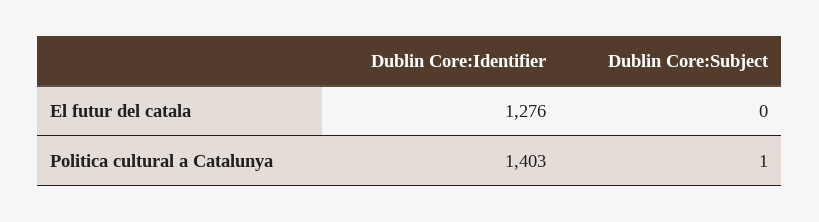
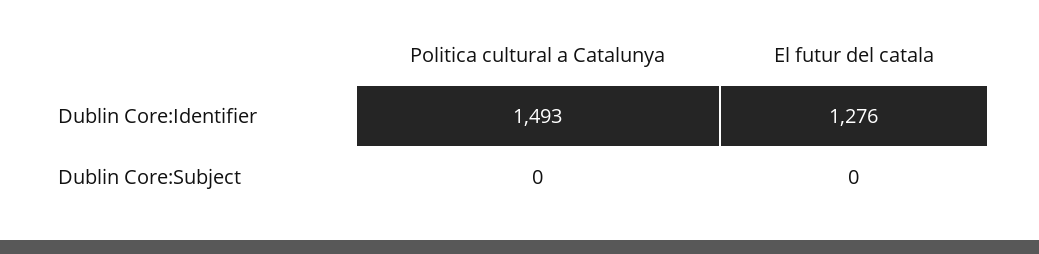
Dublin Core:Identifier, Politica cultural a Catalunya: 1403 -> 1493
Dublin Core:Subject, Politica cultural a Catalunya: 1 -> 0

